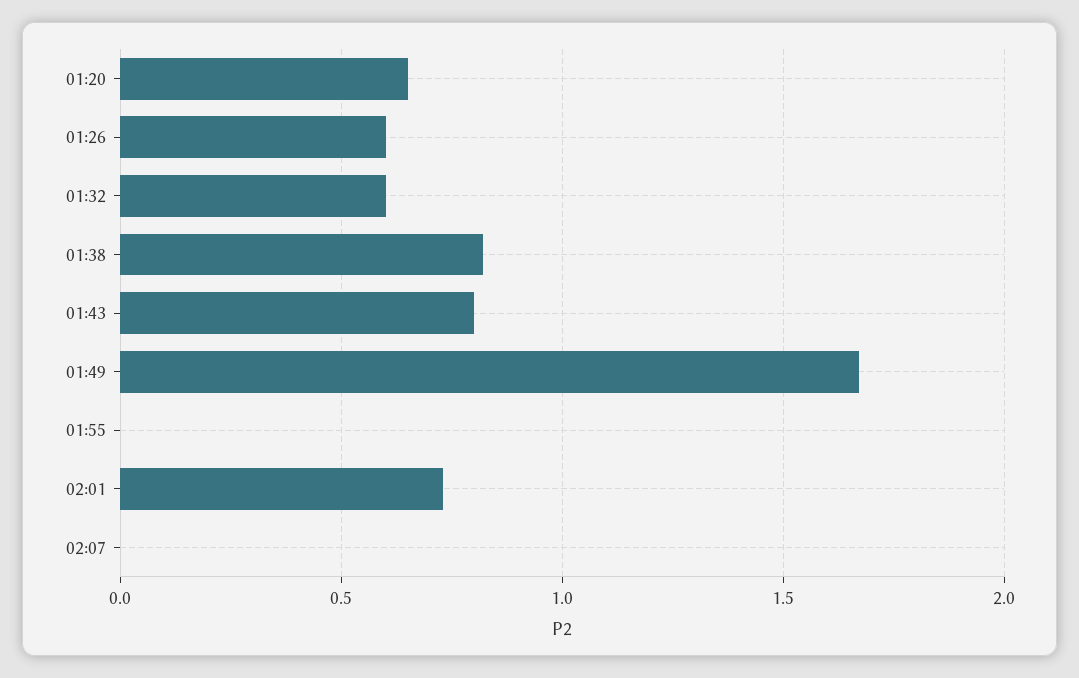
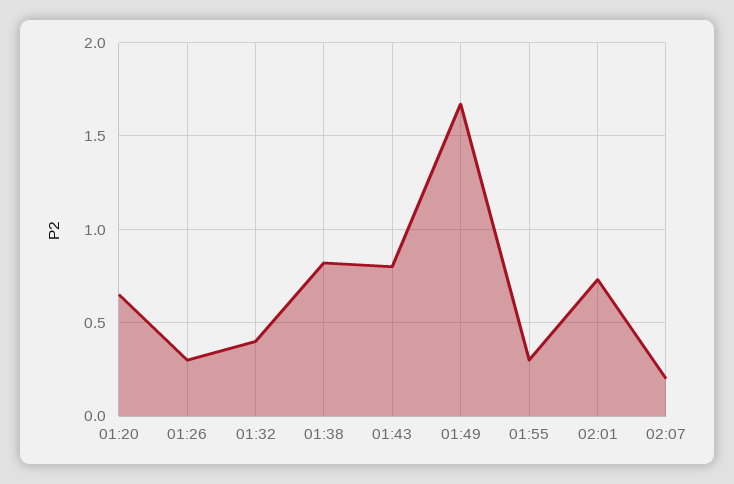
01:26: 0.6 -> 0.3
01:32: 0.6 -> 0.4
01:55: 0 -> 0.3
02:07: 0 -> 0.2

